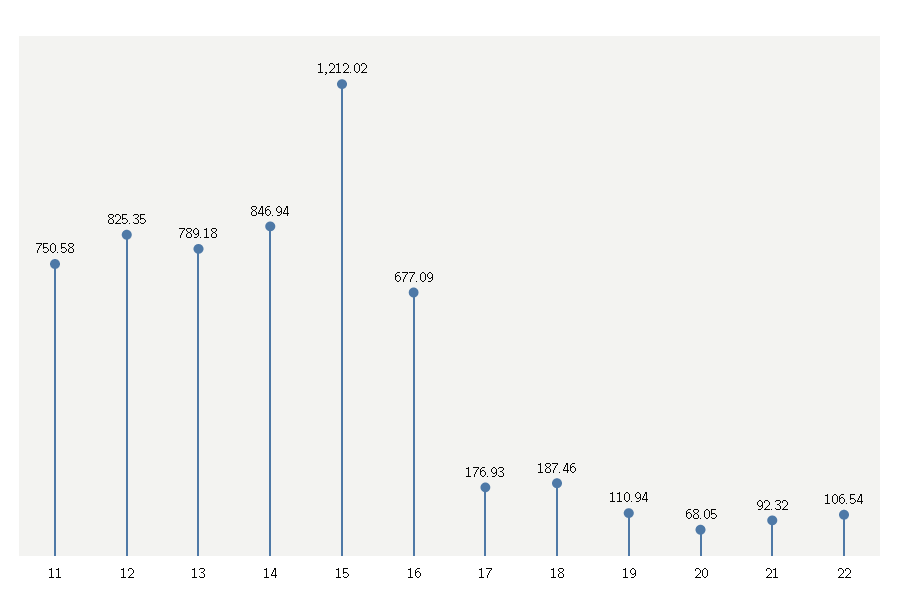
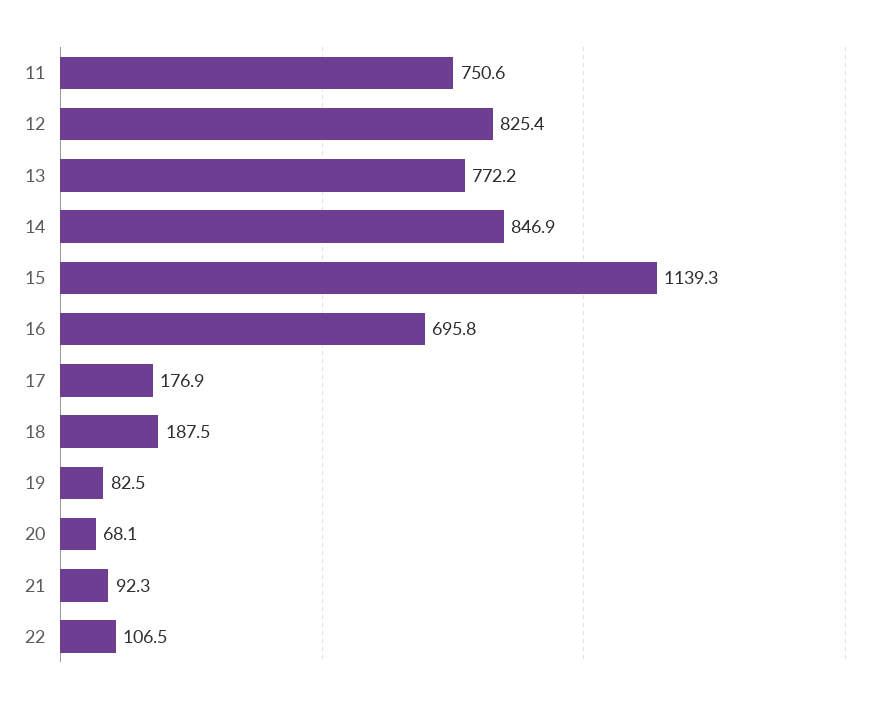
13: 789.18 -> 772.2
15: 1212.02 -> 1139.3
16: 677.09 -> 695.8
19: 110.94 -> 82.5

